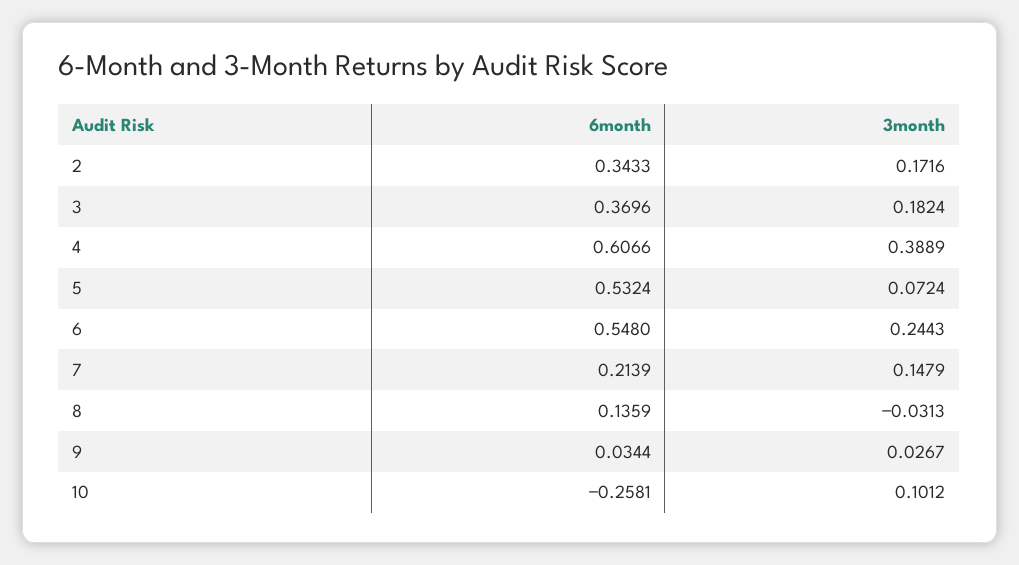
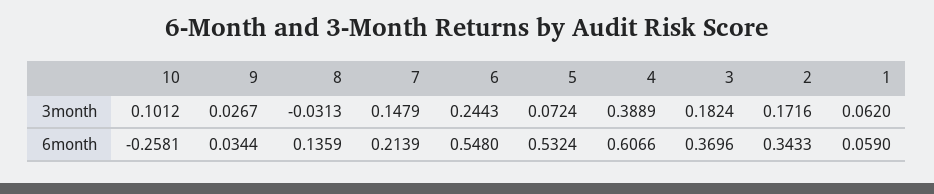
3month, 1: none -> 0.062
6month, 1: none -> 0.059

